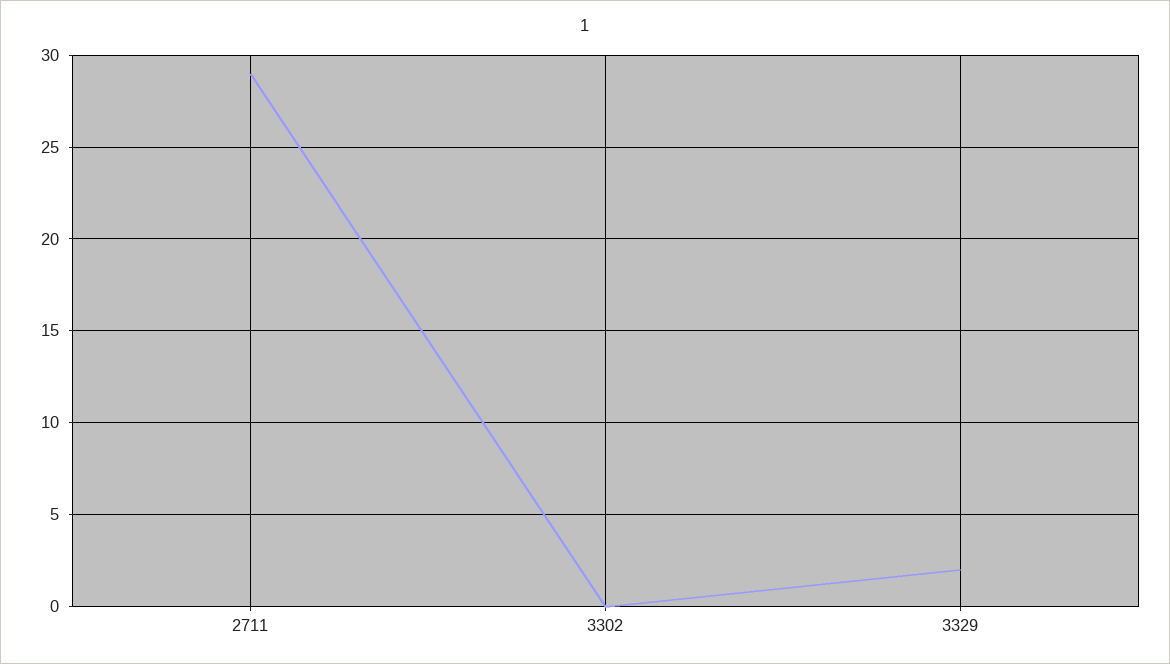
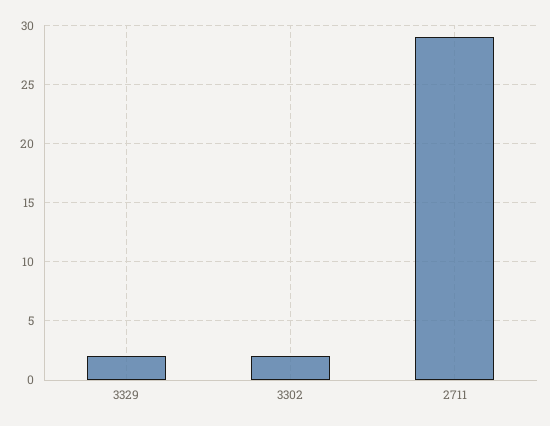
3302: 0 -> 2

